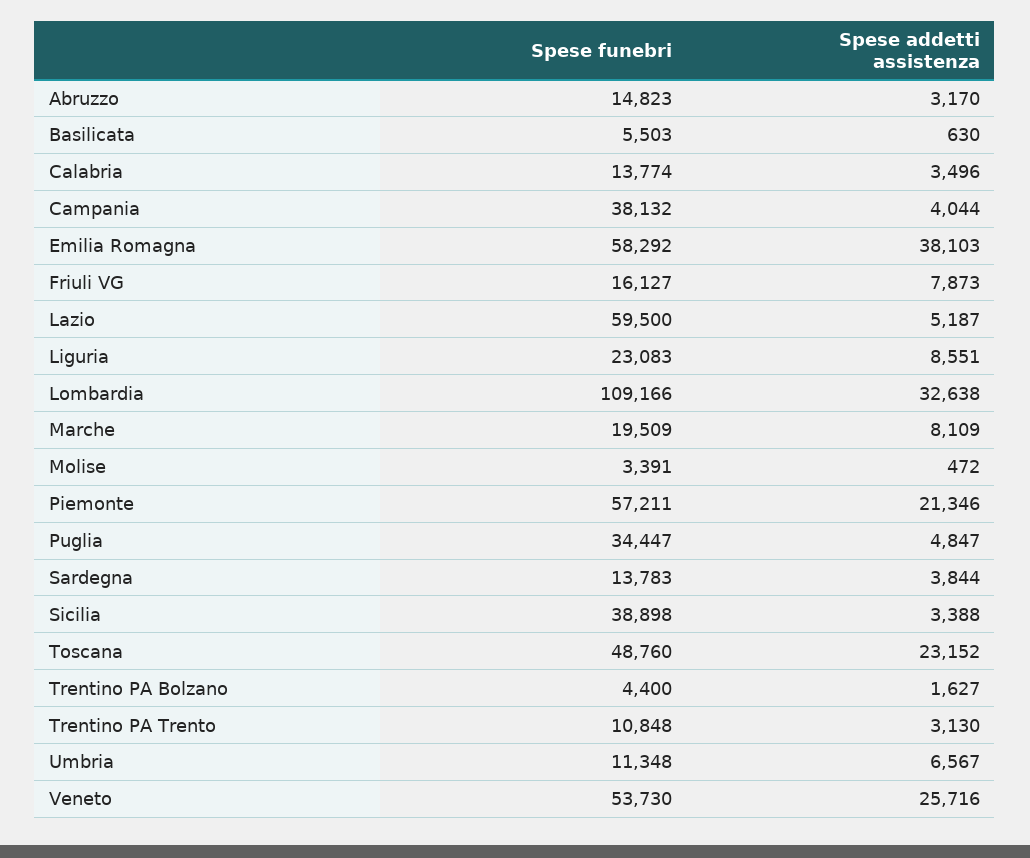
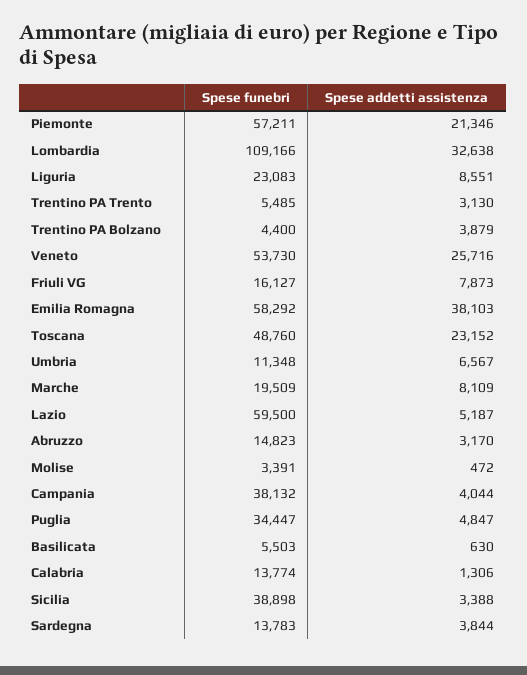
Spese addetti assistenza, Calabria: 3496 -> 1306
Spese addetti assistenza, Trentino PA Bolzano: 1627 -> 3879
Spese funebri, Trentino PA Trento: 10848 -> 5485

